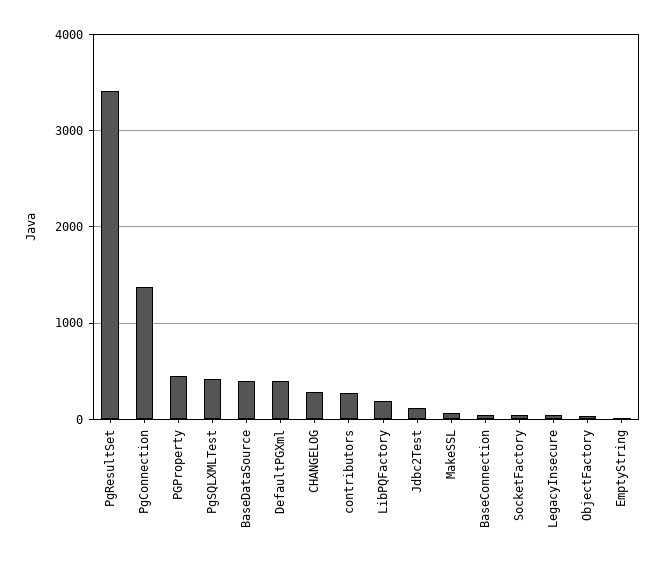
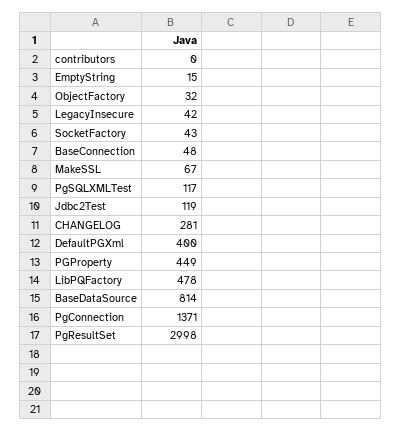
PgResultSet: 3400 -> 2998
PgSQLXMLTest: 400 -> 117
BaseDataSource: 400 -> 814
contributors: 300 -> 0
LibPQFactory: 200 -> 478

